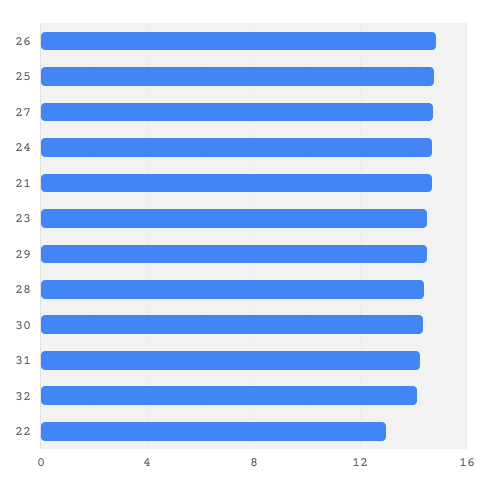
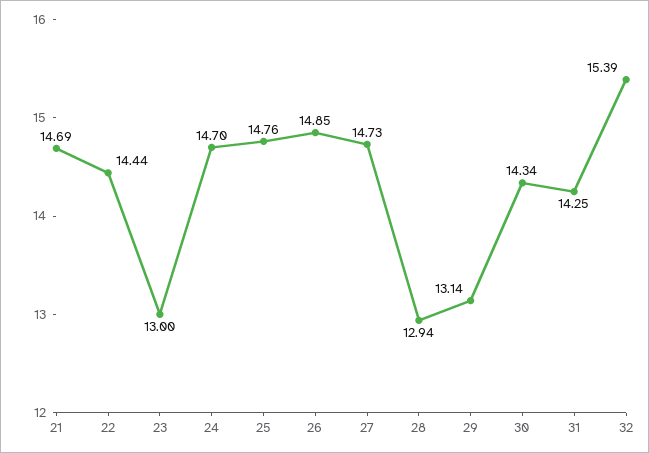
23: 14.5 -> 13
29: 14.5 -> 13.14
28: 14.5 -> 12.94
32: 14 -> 15.39
22: 13 -> 14.44

